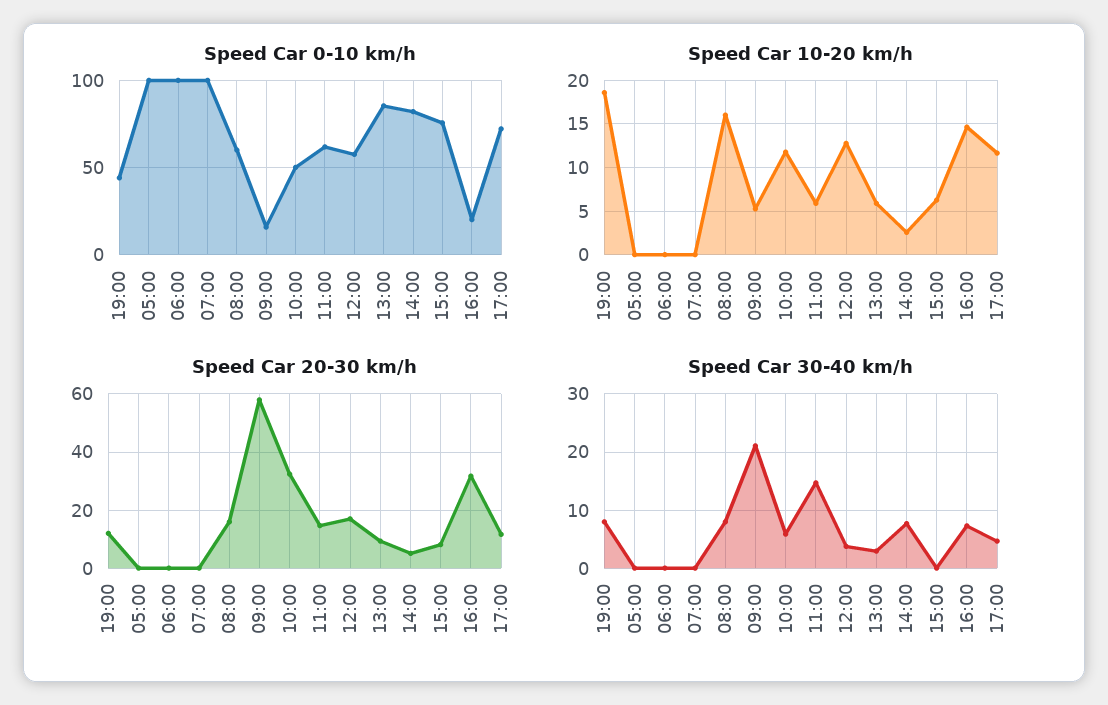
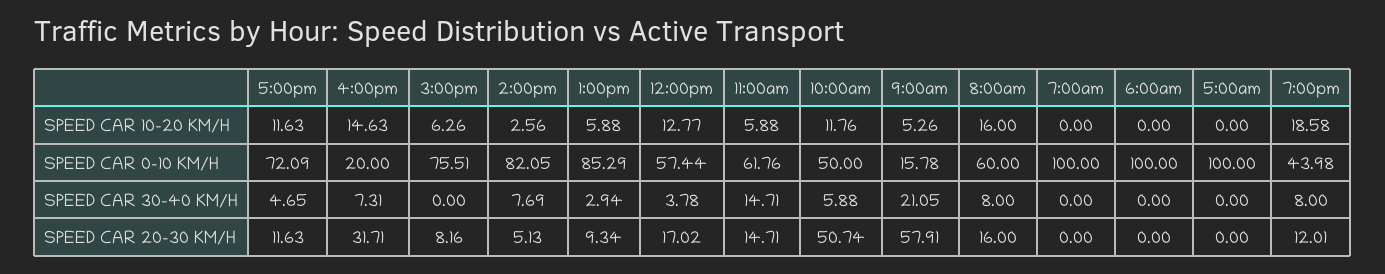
Speed Car 20-30 km/h, 10:00: 32.5 -> 50.74

